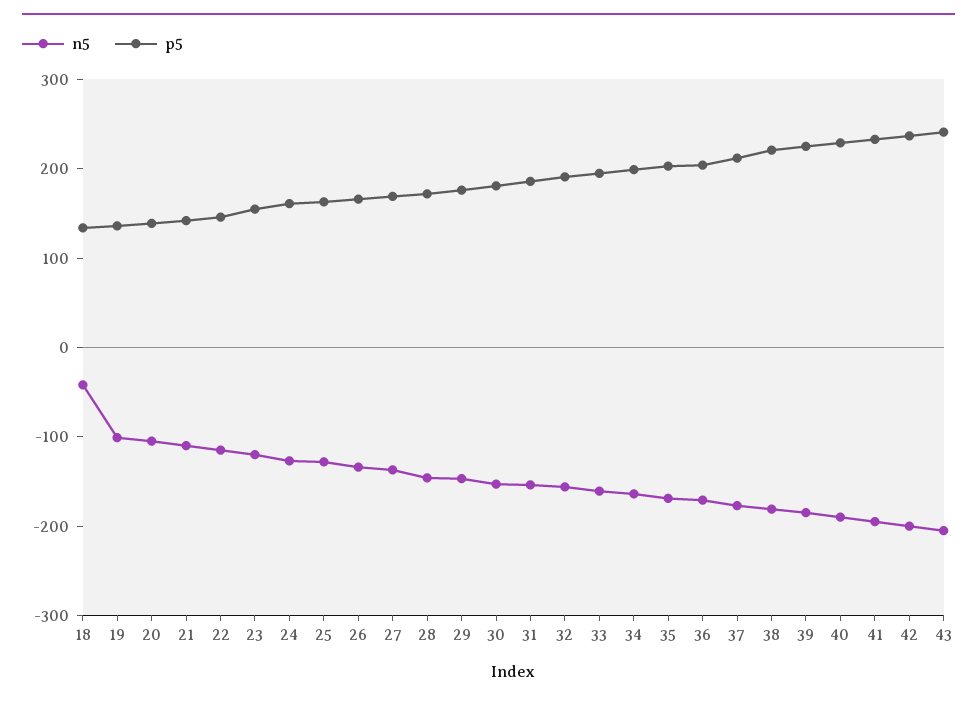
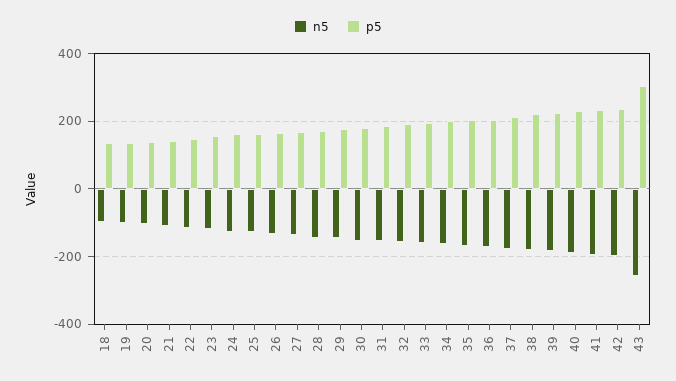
n5, 18: -40 -> -100
n5, 43: -200 -> -260
p5, 43: 240 -> 300

